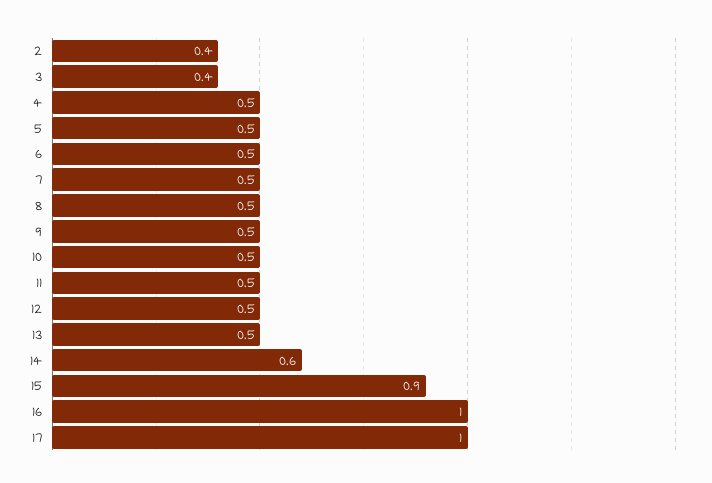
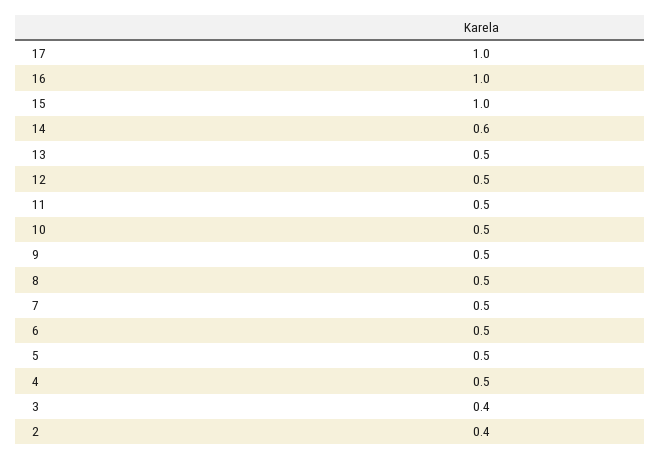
15: 0.9 -> 1

